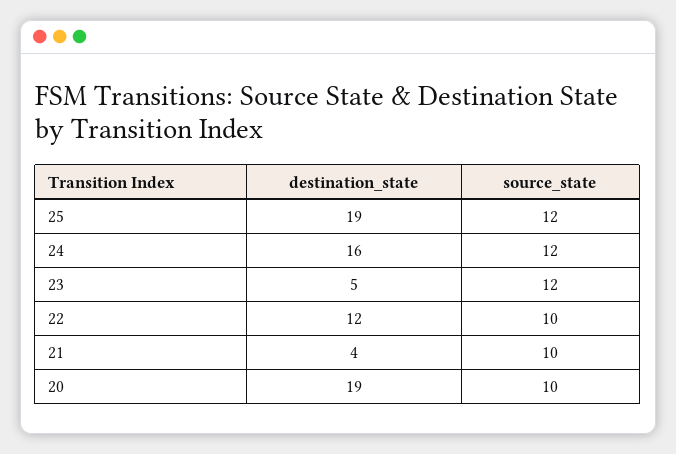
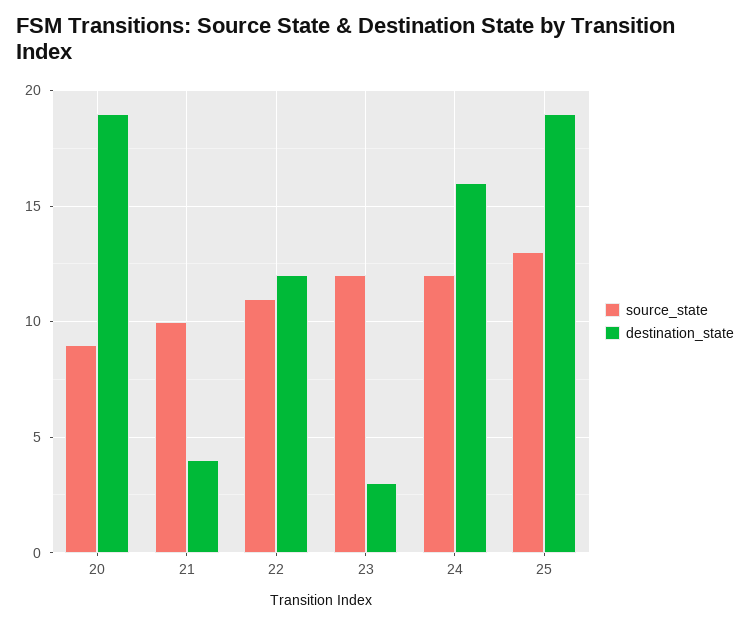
source_state, 25: 12 -> 13
destination_state, 23: 5 -> 3
source_state, 22: 10 -> 11
source_state, 20: 10 -> 9

